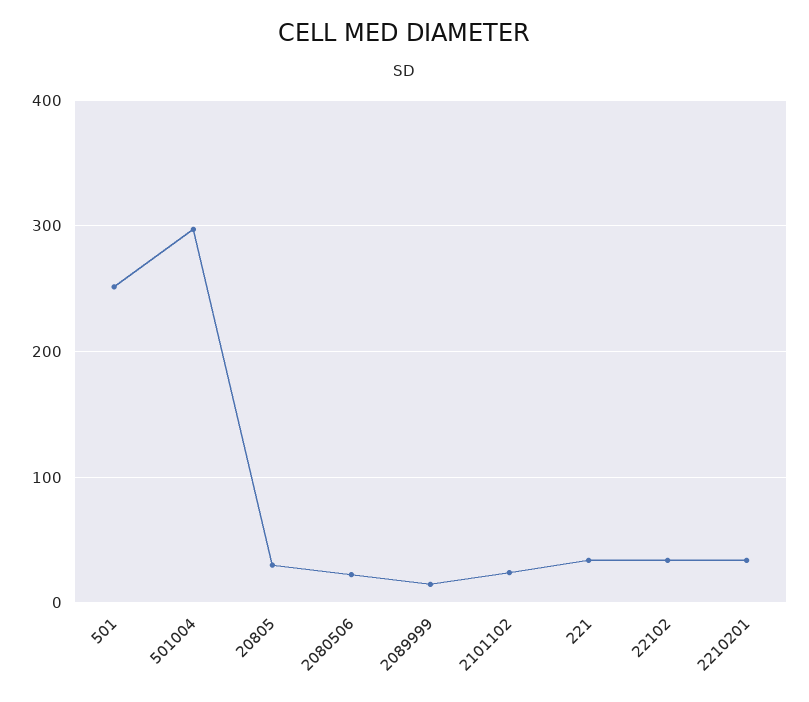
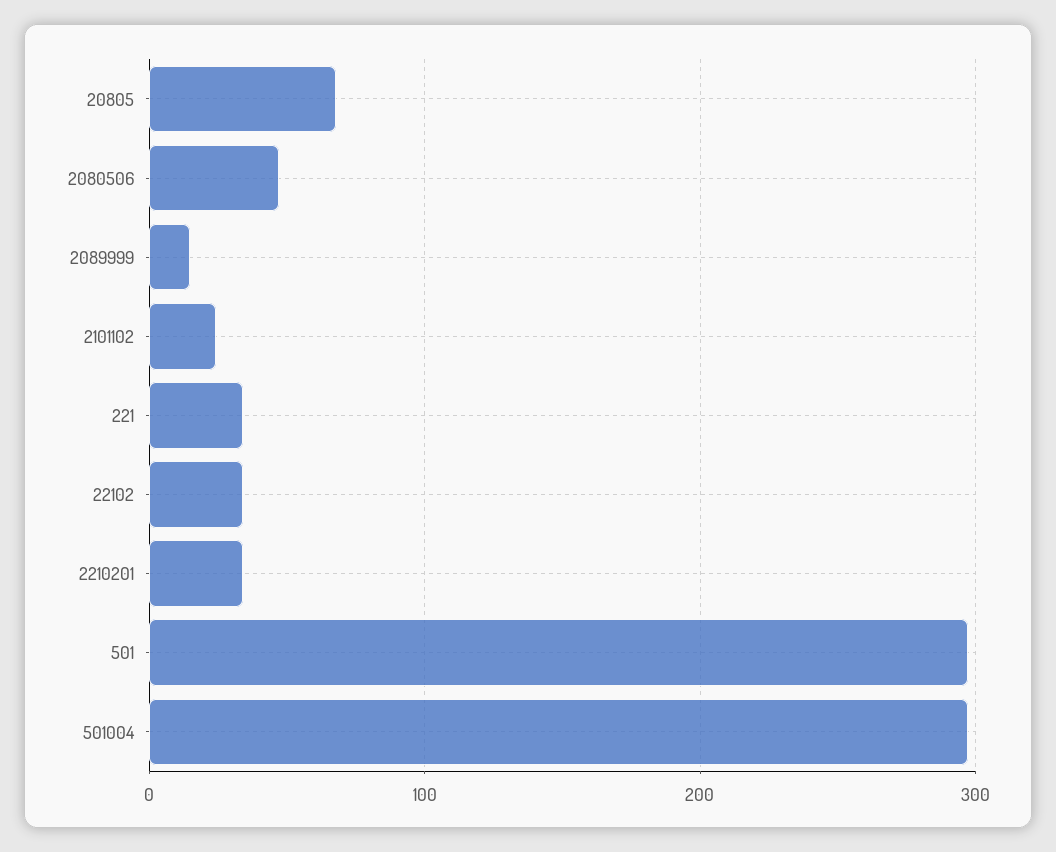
501: 250 -> 300
20805: 30 -> 70
2080506: 20 -> 50

